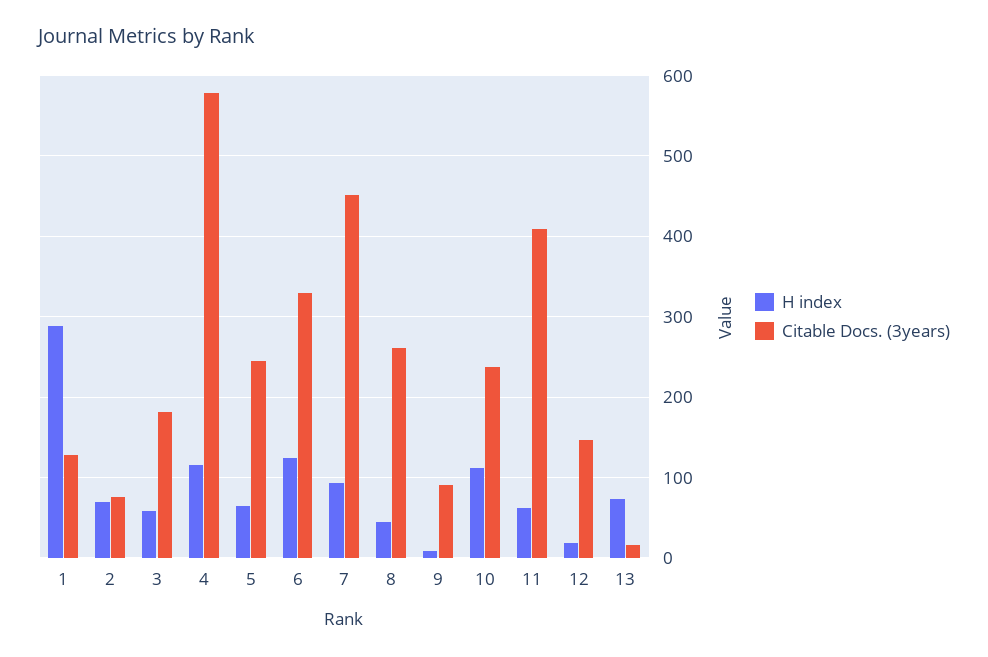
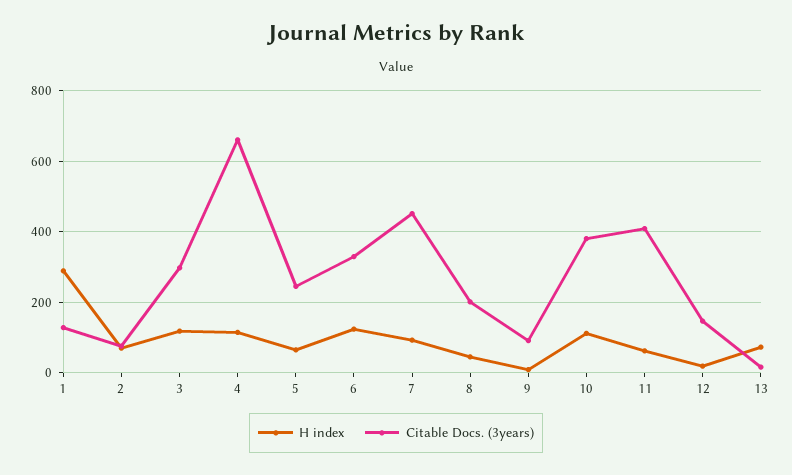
H index, 3: 60 -> 120
Citable Docs. (3years), 3: 180 -> 300
Citable Docs. (3years), 4: 580 -> 660
Citable Docs. (3years), 8: 260 -> 200
Citable Docs. (3years), 10: 240 -> 380

